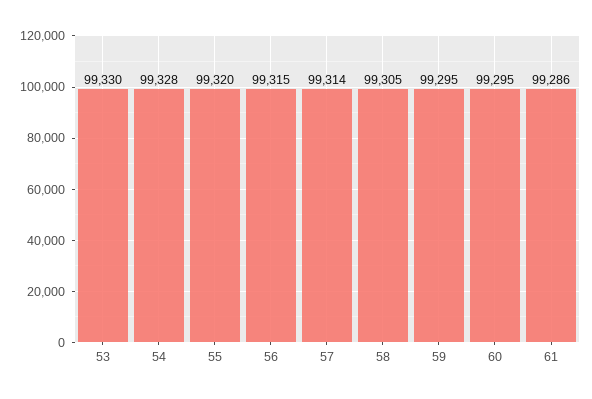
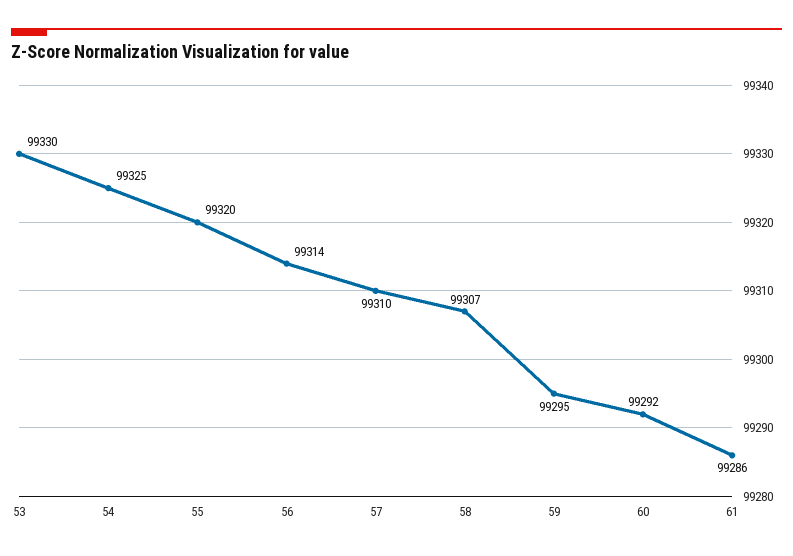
54: 99328 -> 99325
56: 99315 -> 99314
57: 99314 -> 99310
58: 99305 -> 99307
60: 99295 -> 99292

